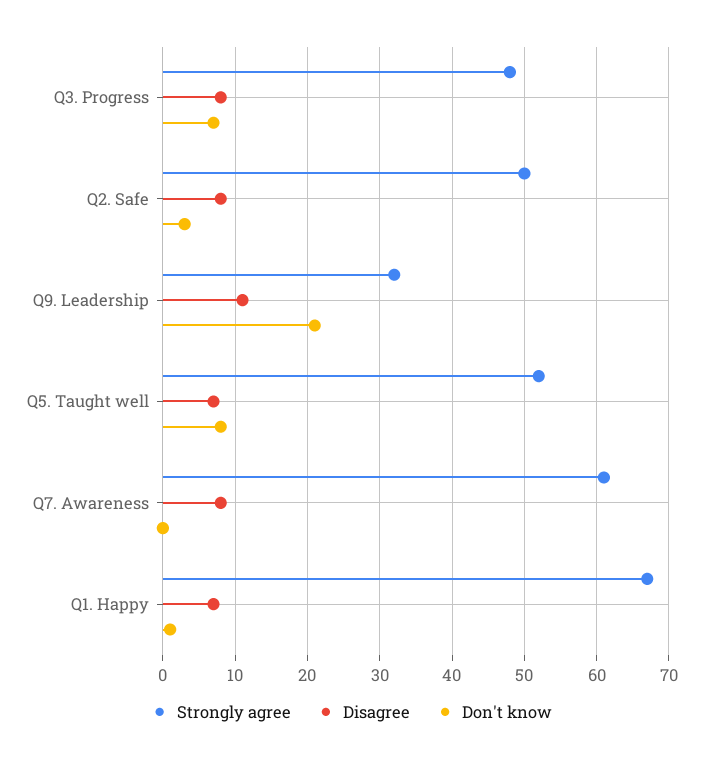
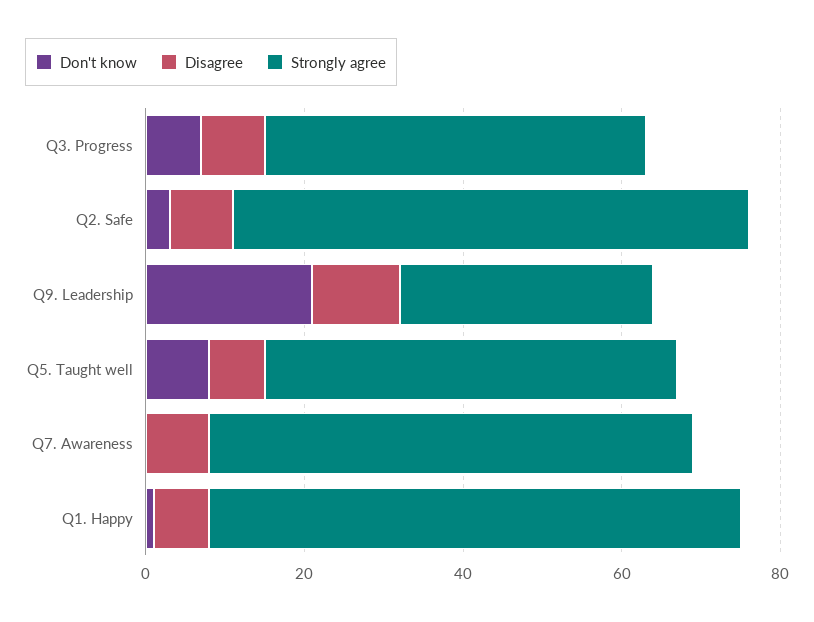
Strongly agree, Q2. Safe: 50 -> 65

